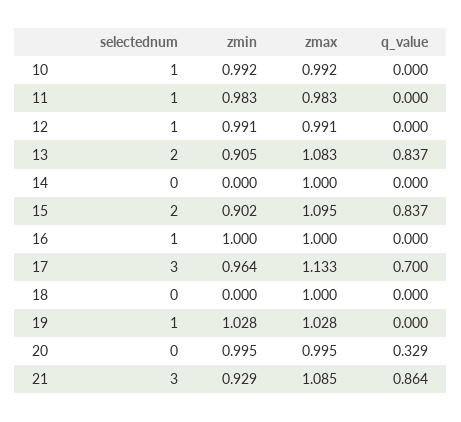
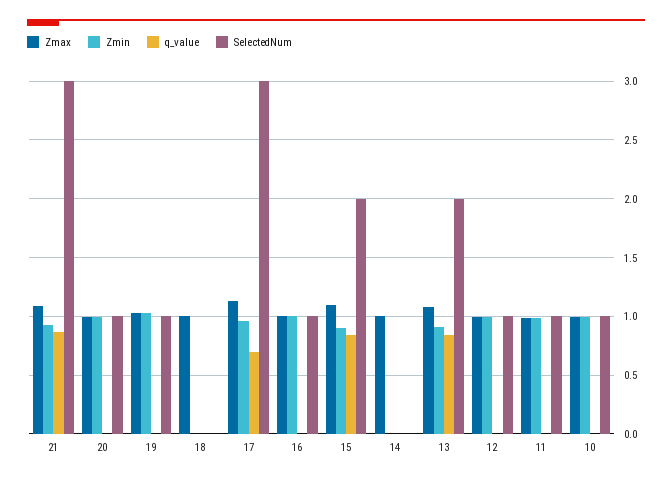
selectednum, 20: 0 -> 1
q_value, 20: 0.329 -> 0

